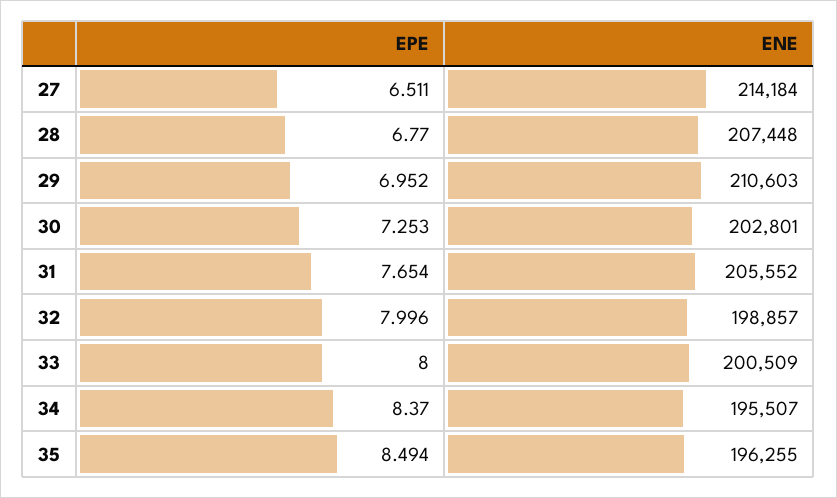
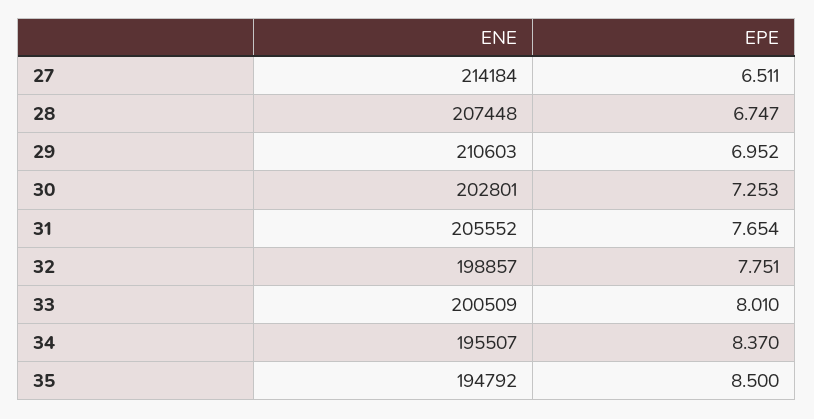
EPE, 28: 6.77 -> 6.747
EPE, 32: 7.996 -> 7.751
EPE, 33: 8 -> 8.01
EPE, 35: 8.494 -> 8.5
ENE, 35: 196255 -> 194792

